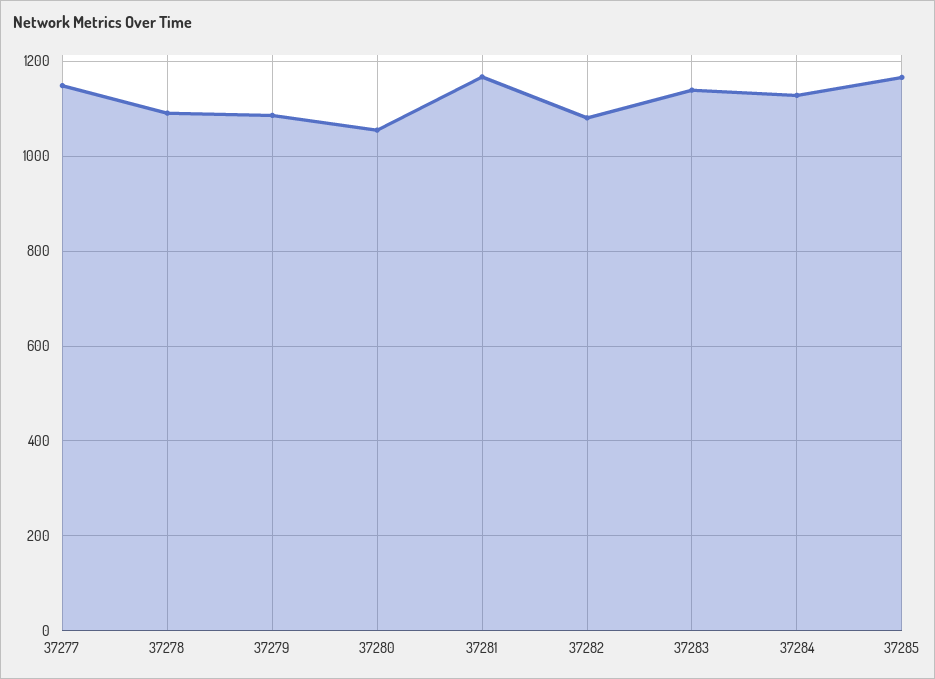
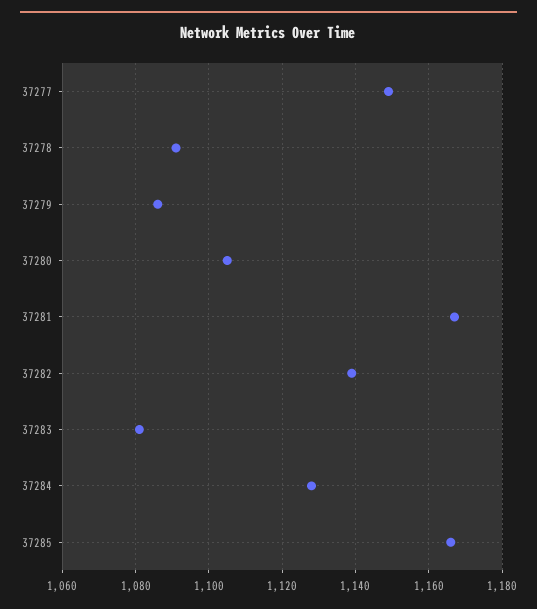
37280: 1060 -> 1105
37282: 1080 -> 1140
37283: 1140 -> 1080

